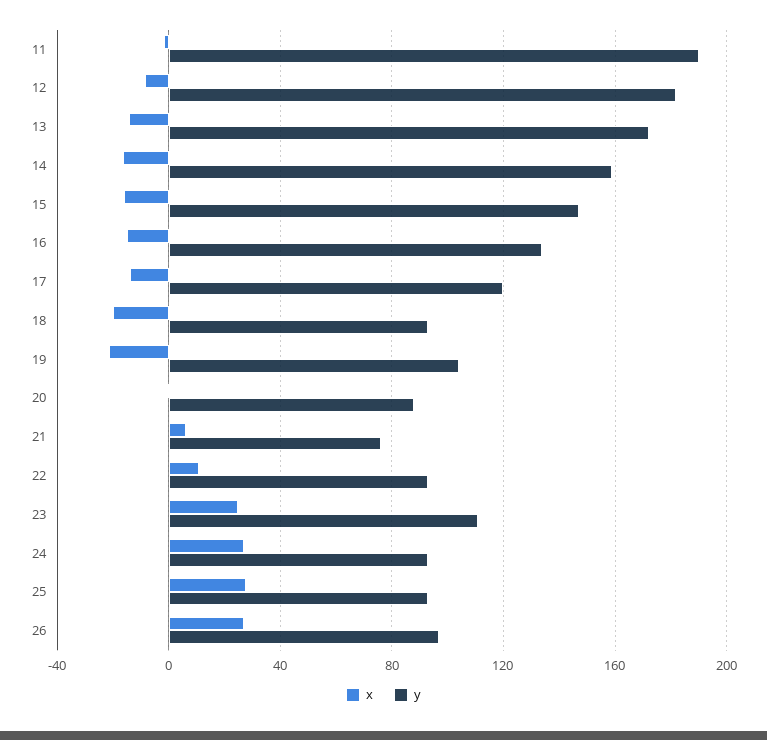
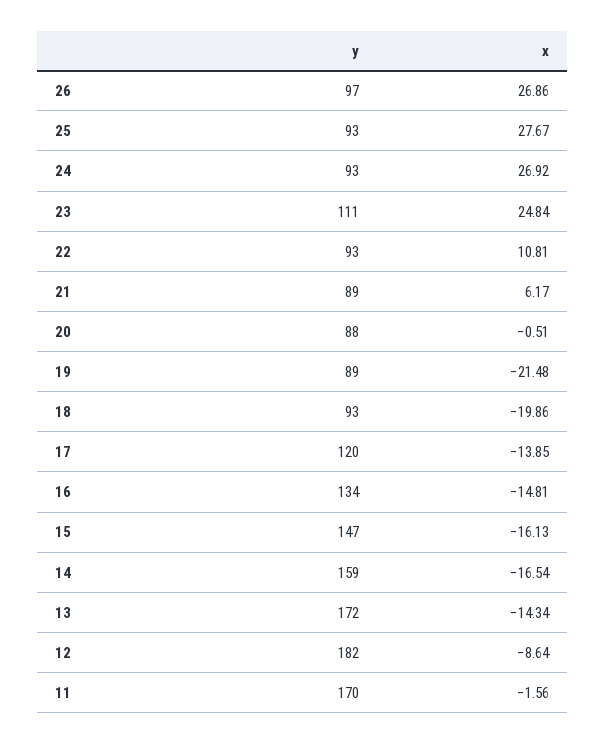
y, 11: 190 -> 170
y, 19: 105 -> 89
y, 21: 75 -> 89

